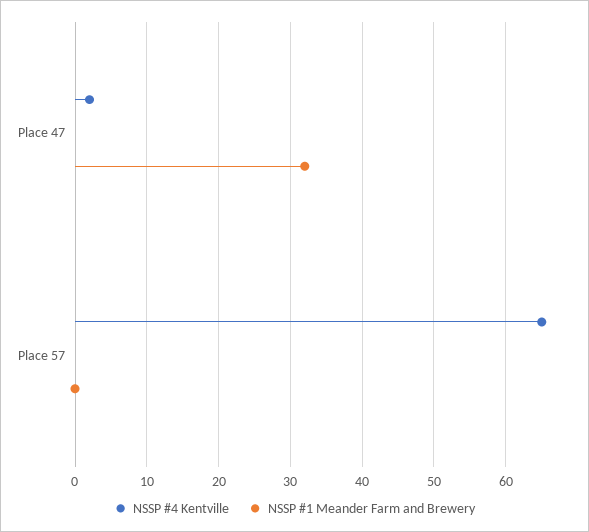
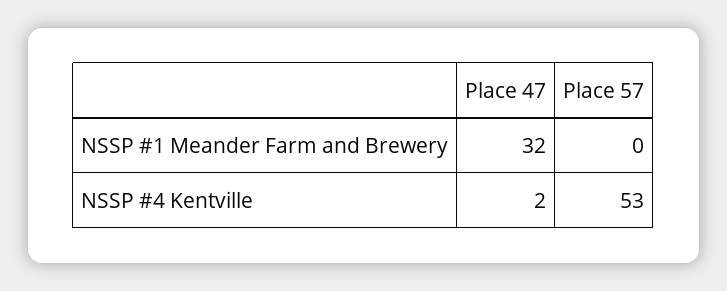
NSSP #4 Kentville, Place 57: 65 -> 53

